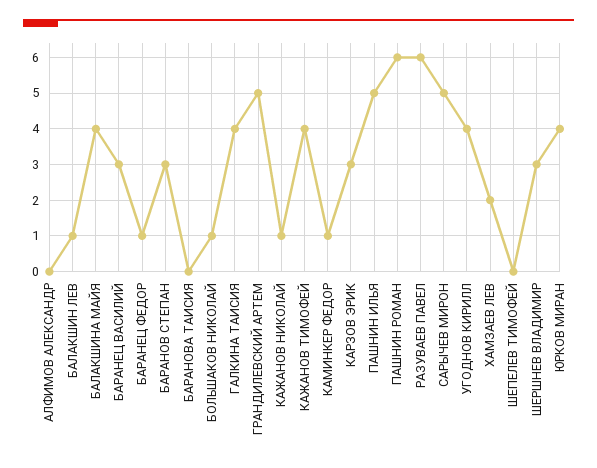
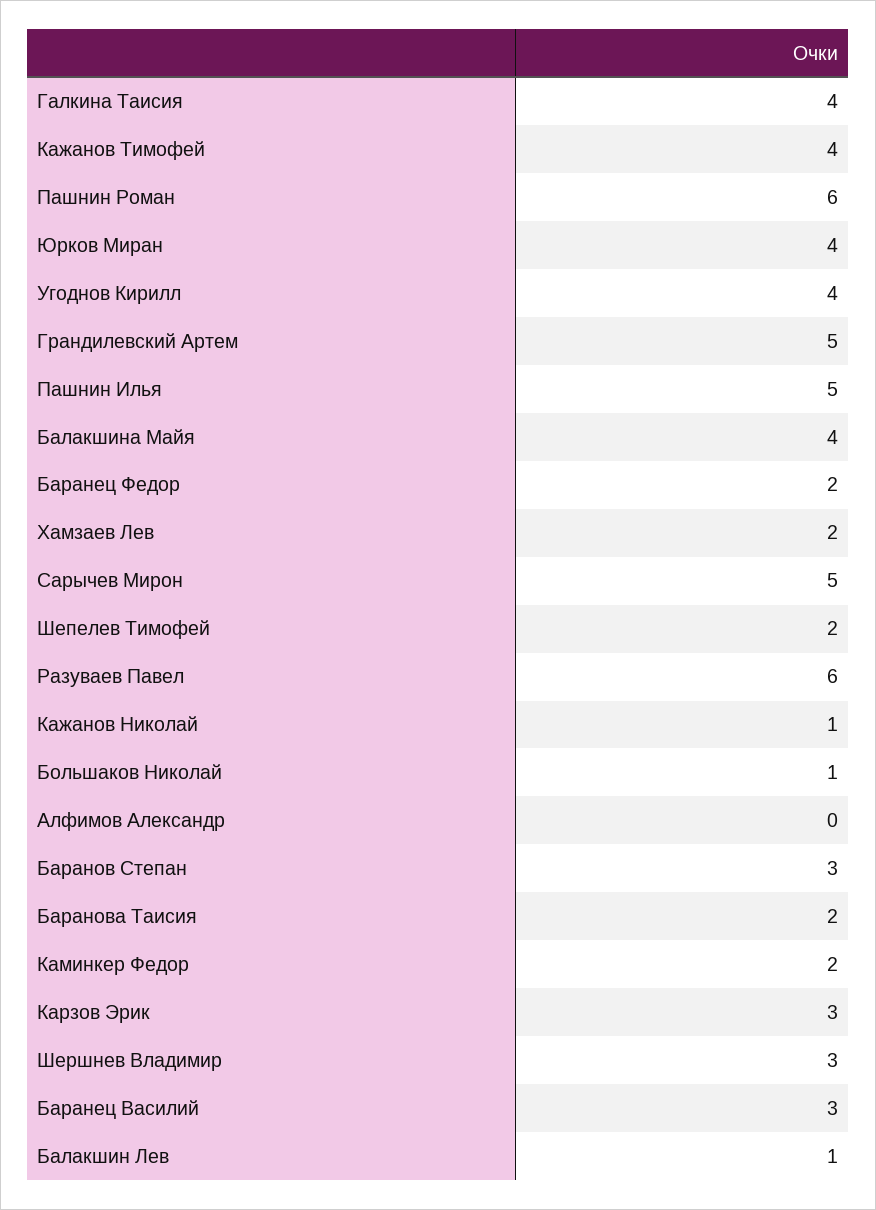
БАРАНЕЦ ФЕДОР: 1 -> 2
БАРАНОВА ТАИСИЯ: 0 -> 2
КАМИНКЕР ФЕДОР: 1 -> 2
ШЕПЕЛЕВ ТИМОФЕЙ: 0 -> 2

